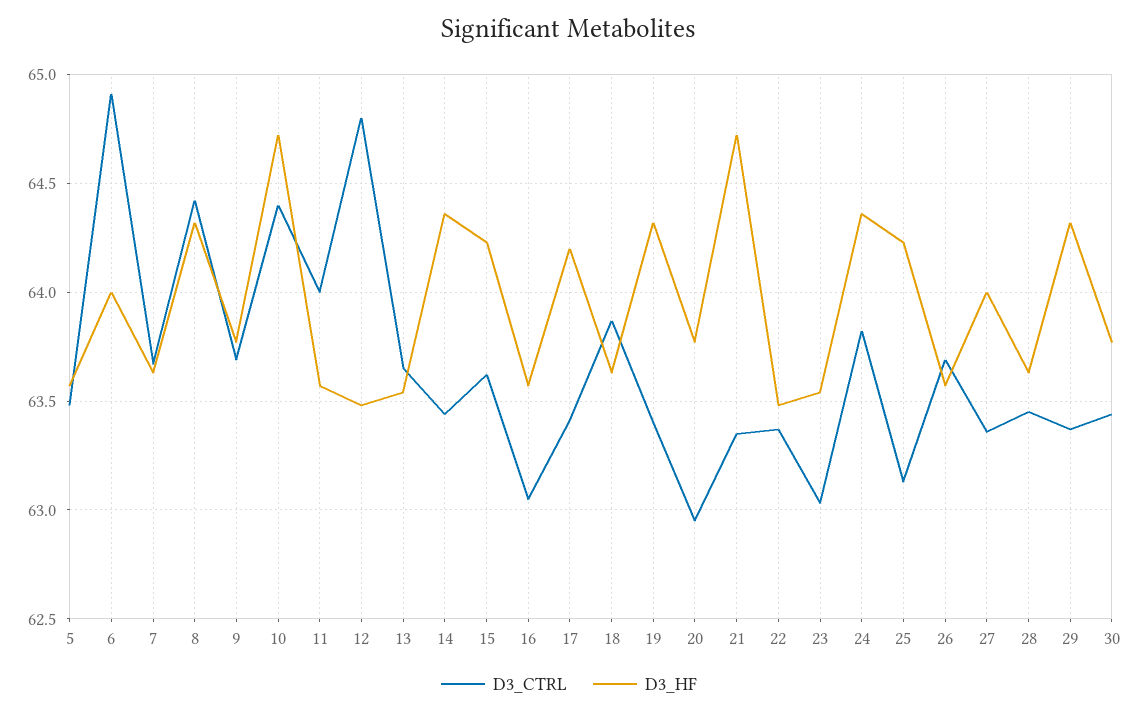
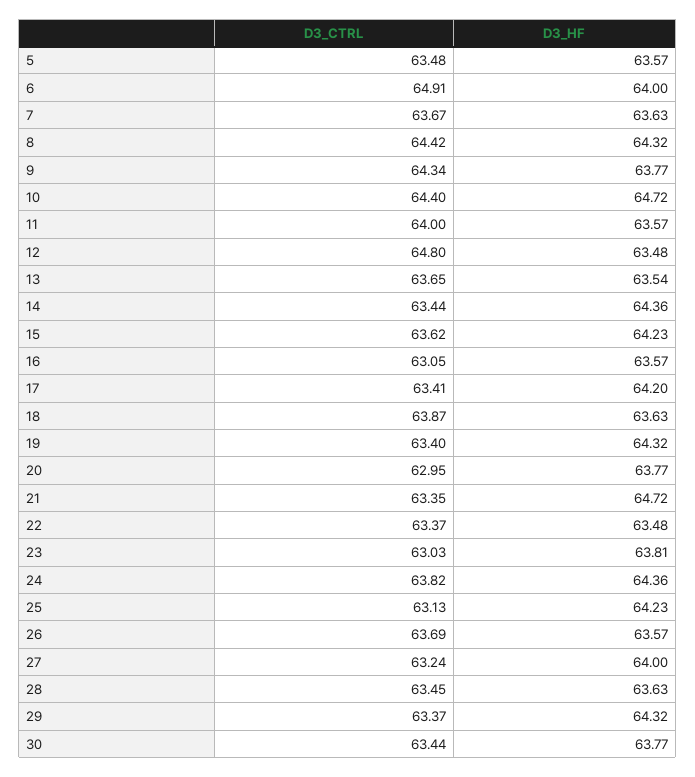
D3_CTRL, 9: 63.7 -> 64.34
D3_HF, 23: 63.55 -> 63.81
D3_CTRL, 27: 63.35 -> 63.24

